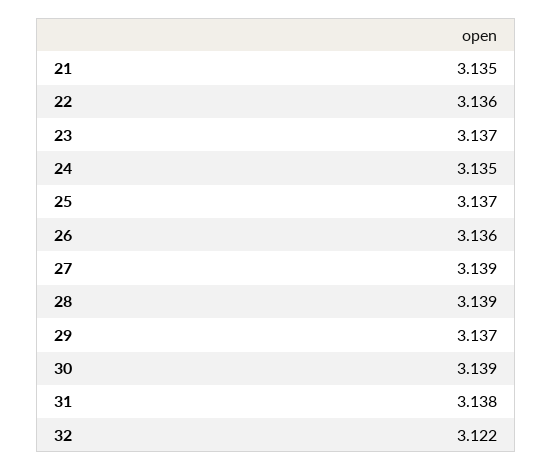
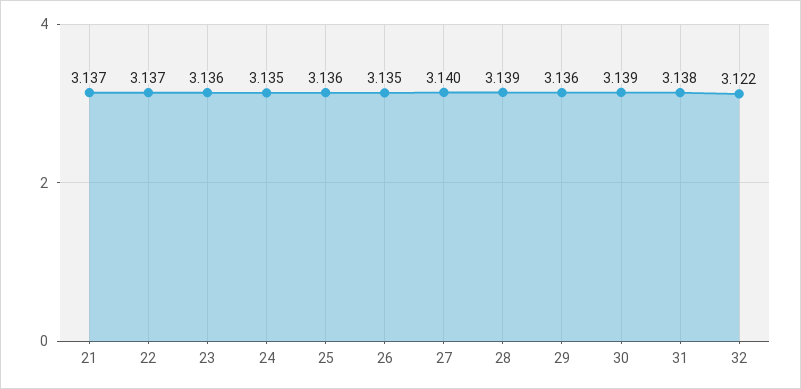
21: 3.135 -> 3.137
22: 3.136 -> 3.137
23: 3.137 -> 3.136
25: 3.137 -> 3.136
26: 3.136 -> 3.135
27: 3.139 -> 3.14
29: 3.137 -> 3.136

